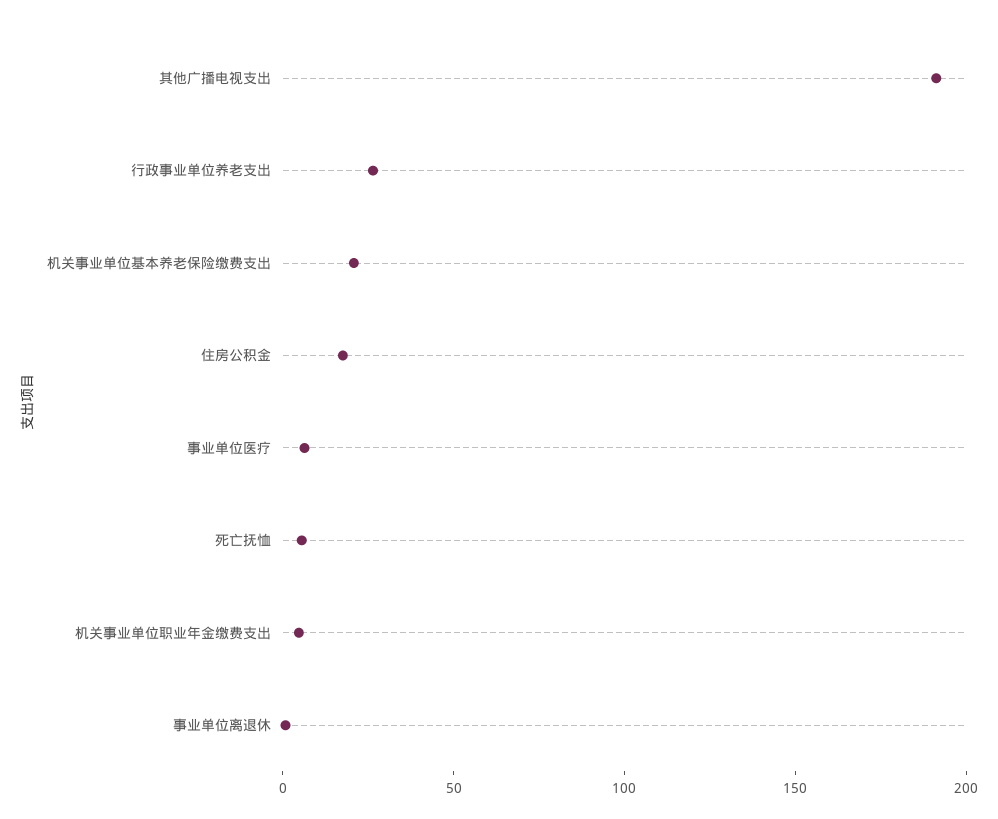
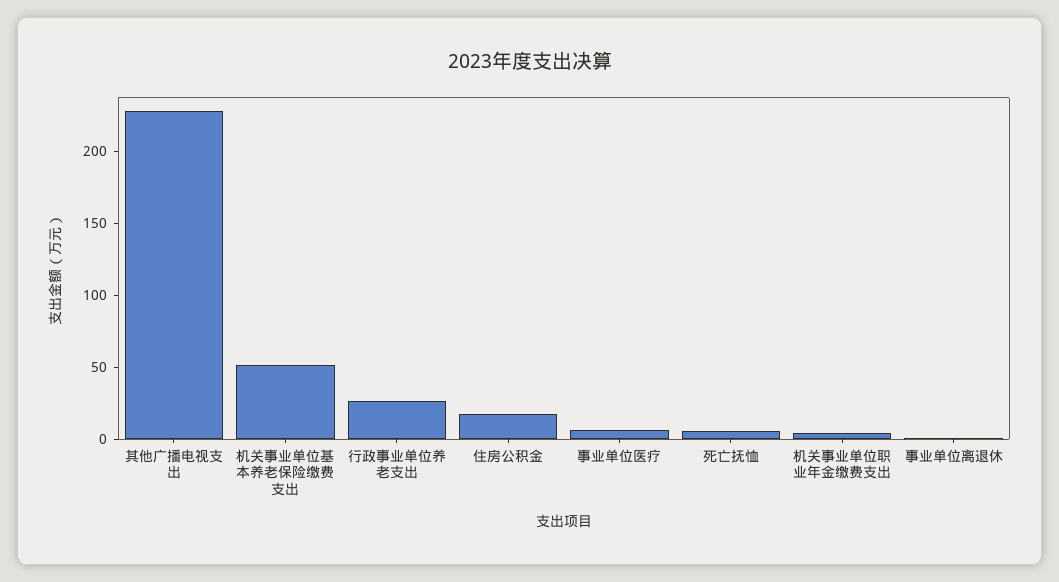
其他广播电视支出: 190 -> 230
机关事业单位基本养老保险缴费支出: 20 -> 50

